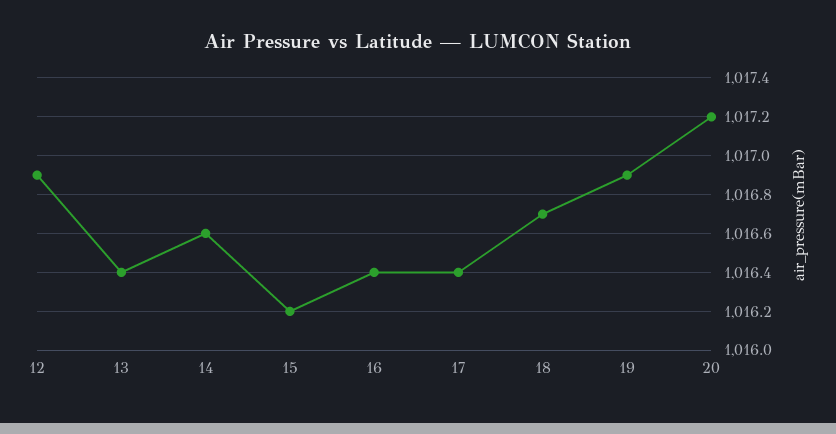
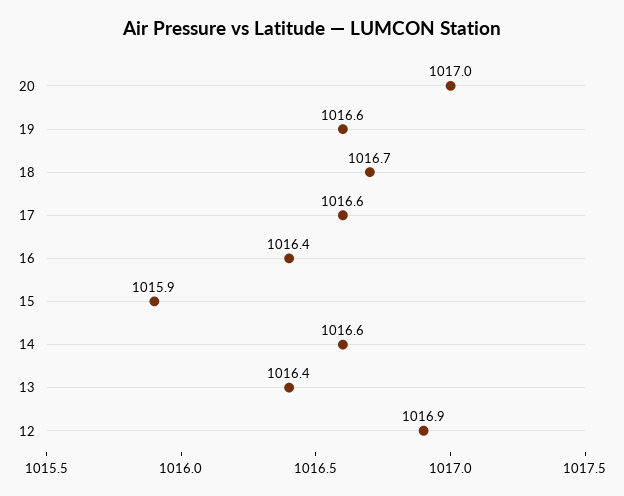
15: 1016.2 -> 1015.9
17: 1016.4 -> 1016.6
19: 1016.9 -> 1016.6
20: 1017.2 -> 1017

